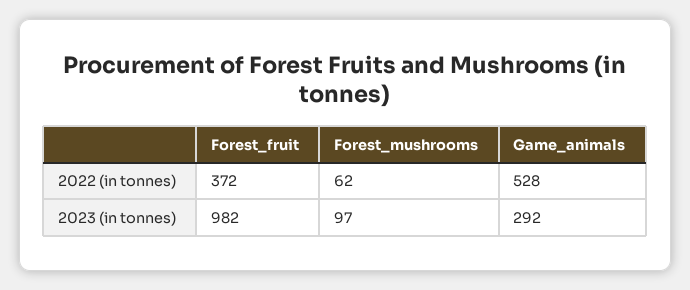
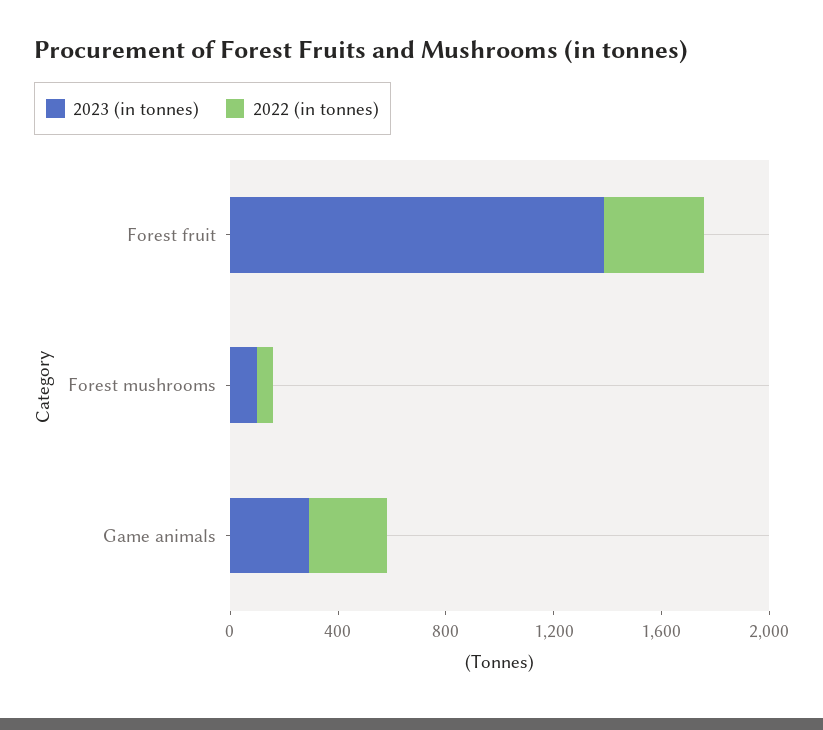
2022 (in tonnes), Game_animals: 528 -> 300
2023 (in tonnes), Forest_fruit: 982 -> 1400

